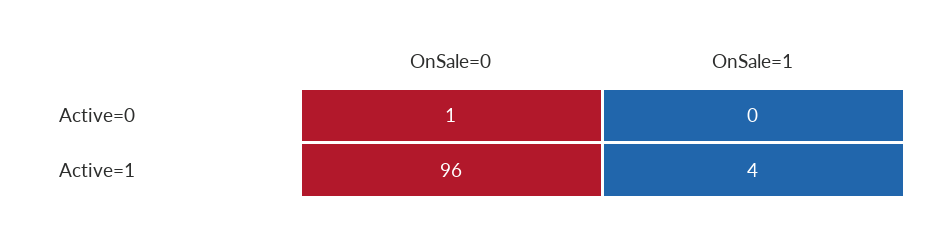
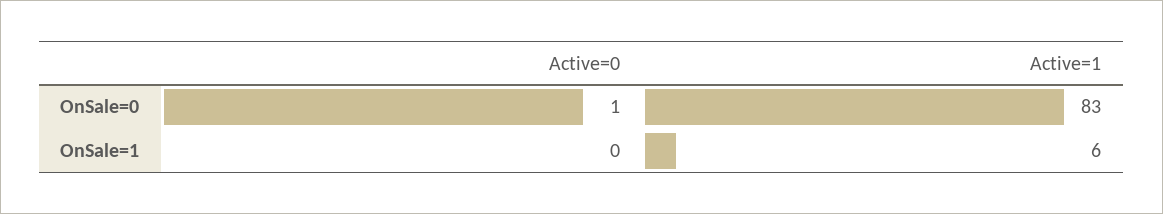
OnSale=0, Active=1: 96 -> 83
OnSale=1, Active=1: 4 -> 6

